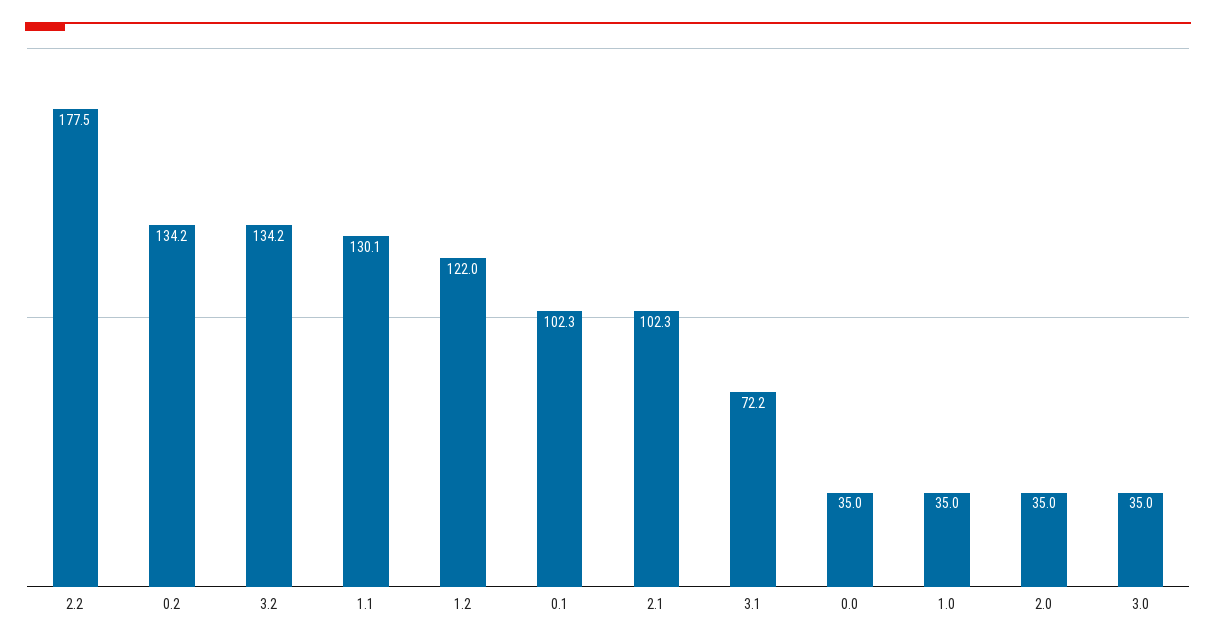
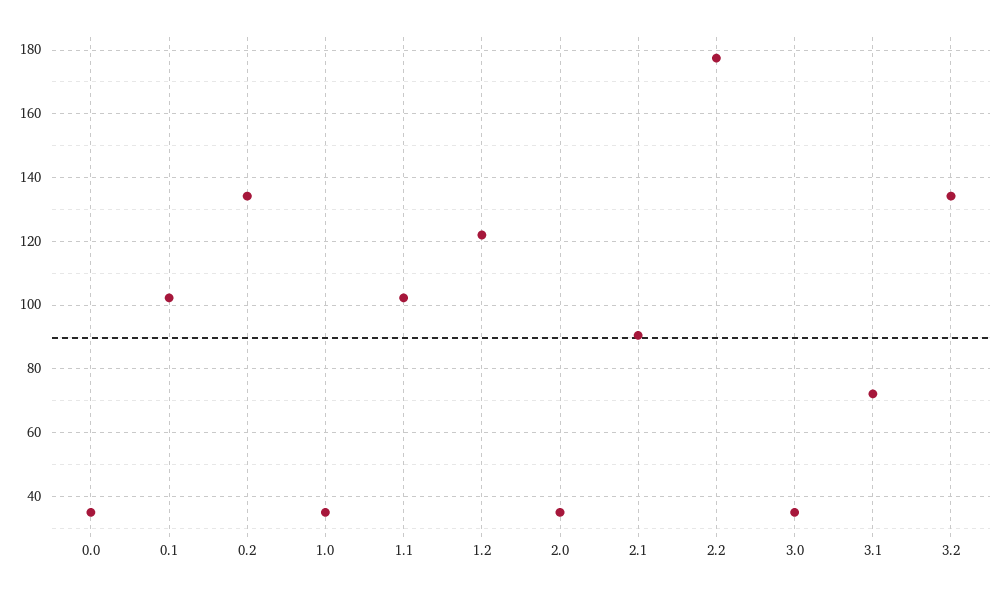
1.1: 130.1 -> 102
2.1: 102.3 -> 90

